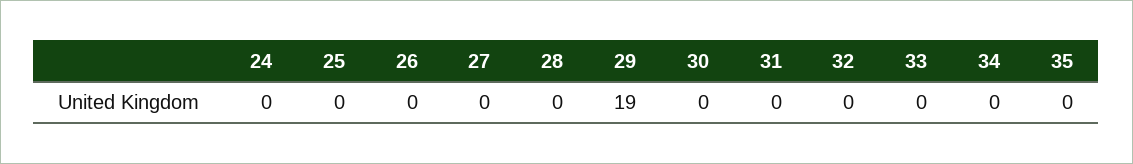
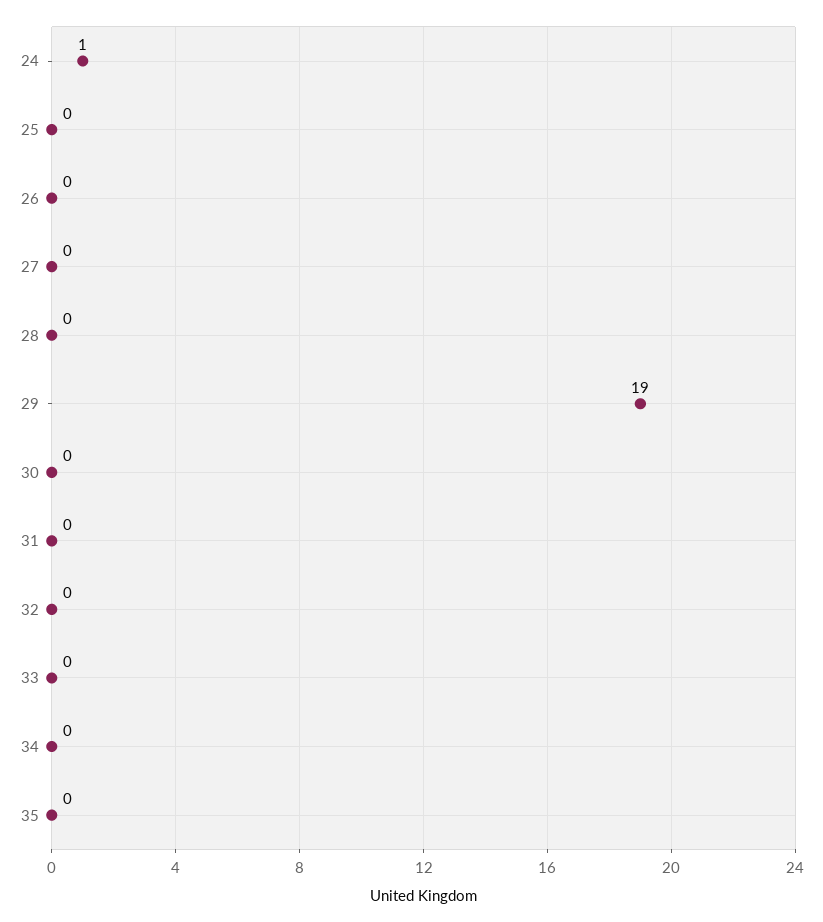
24: 0 -> 1

